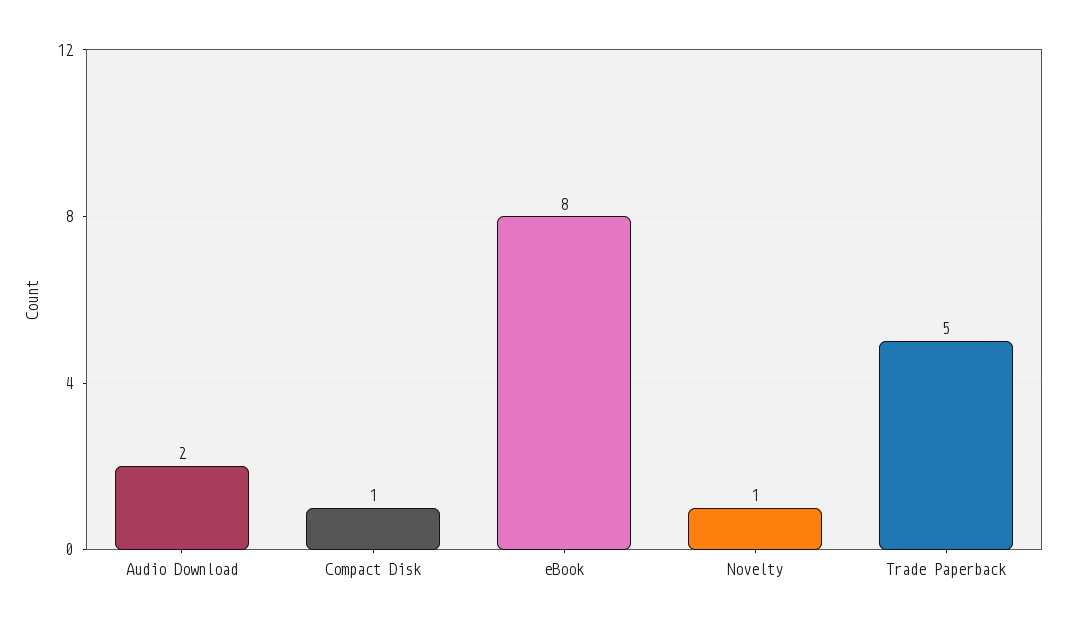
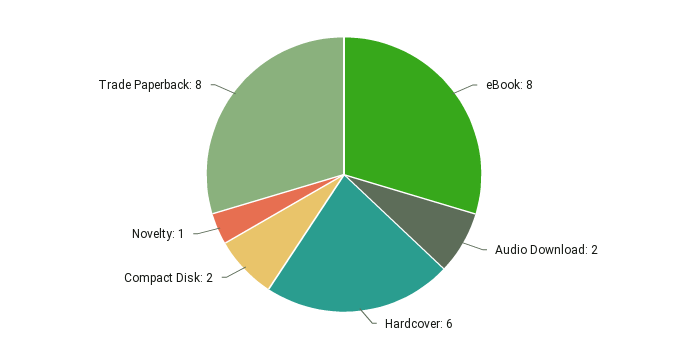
Compact Disk: 1 -> 2
Trade Paperback: 5 -> 8
Hardcover: none -> 6

